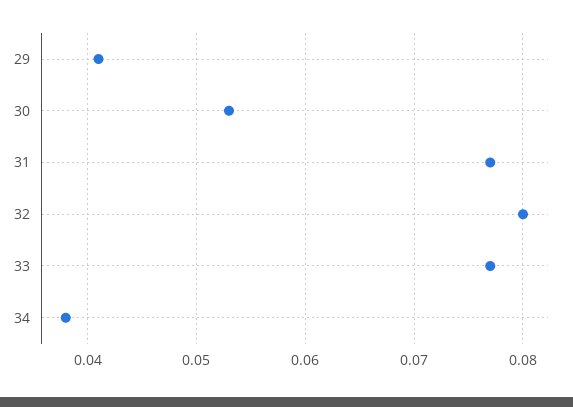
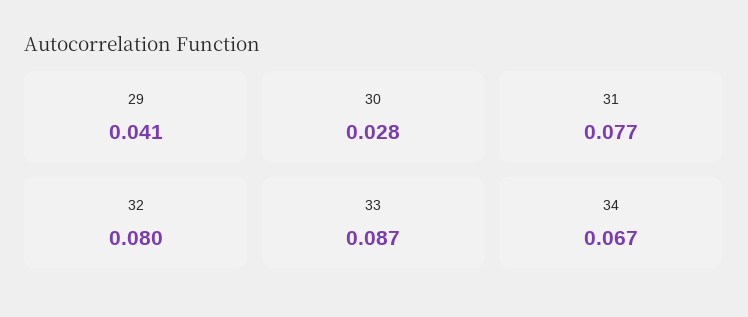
30: 0.053 -> 0.028
33: 0.077 -> 0.087
34: 0.038 -> 0.067

